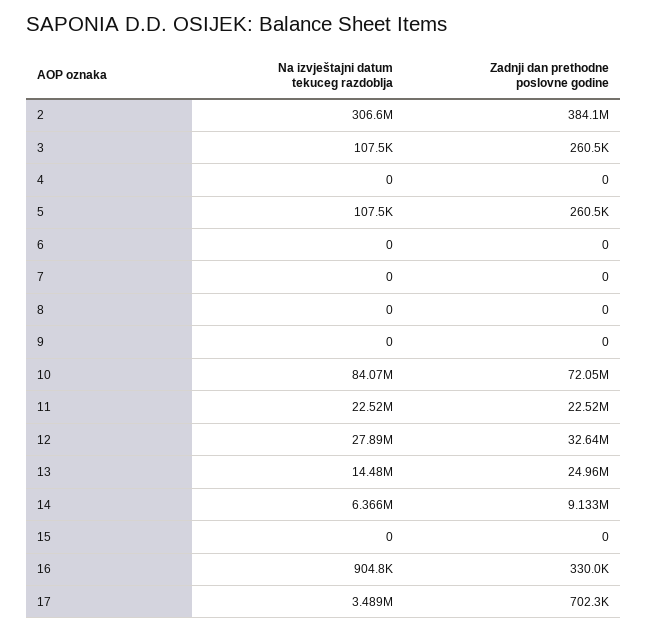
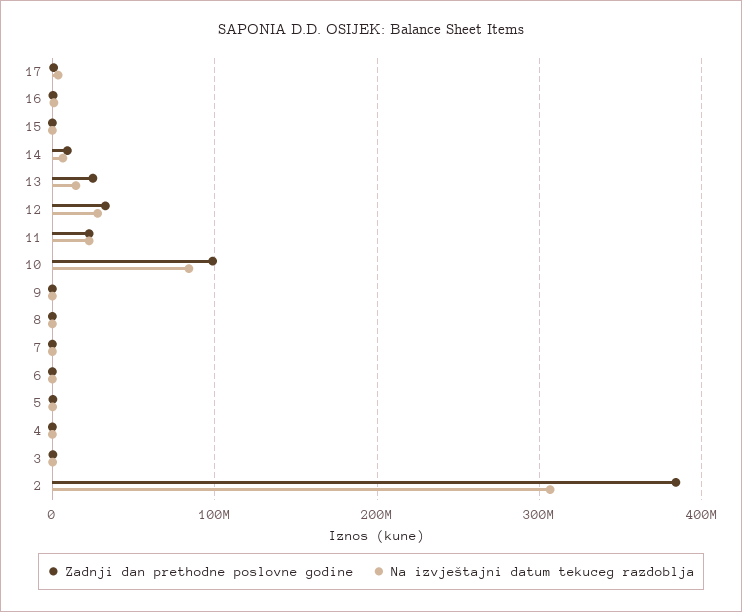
Zadnji dan prethodne poslovne godine, 10: 72050000 -> 100000000

